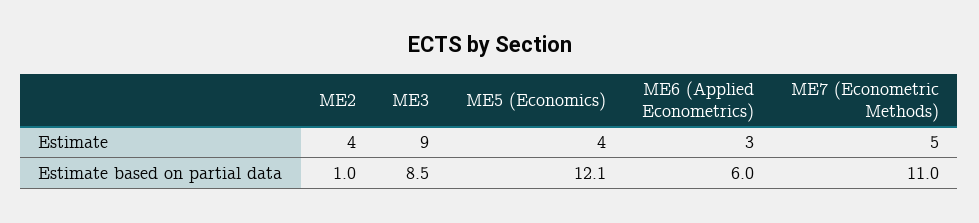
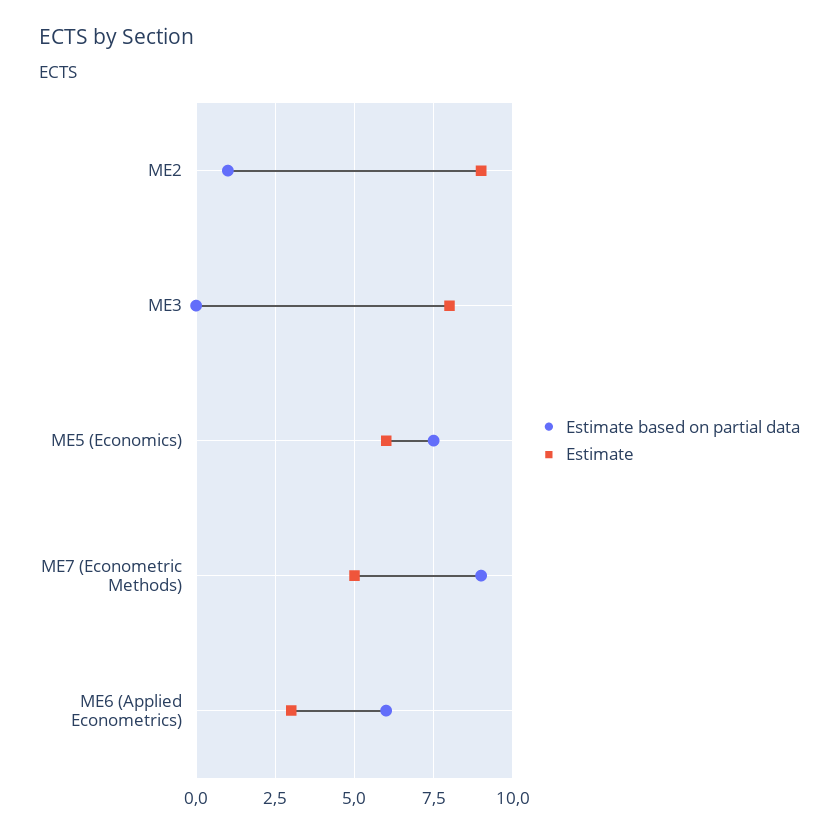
Estimate, ME2: 4 -> 9
Estimate, ME3: 9 -> 8
Estimate, ME5 (Economics): 4 -> 6
Estimate based on partial data, ME3: 8.5 -> 0
Estimate based on partial data, ME5 (Economics): 12.1 -> 7.5
Estimate based on partial data, ME7 (Econometric Methods): 11 -> 9

